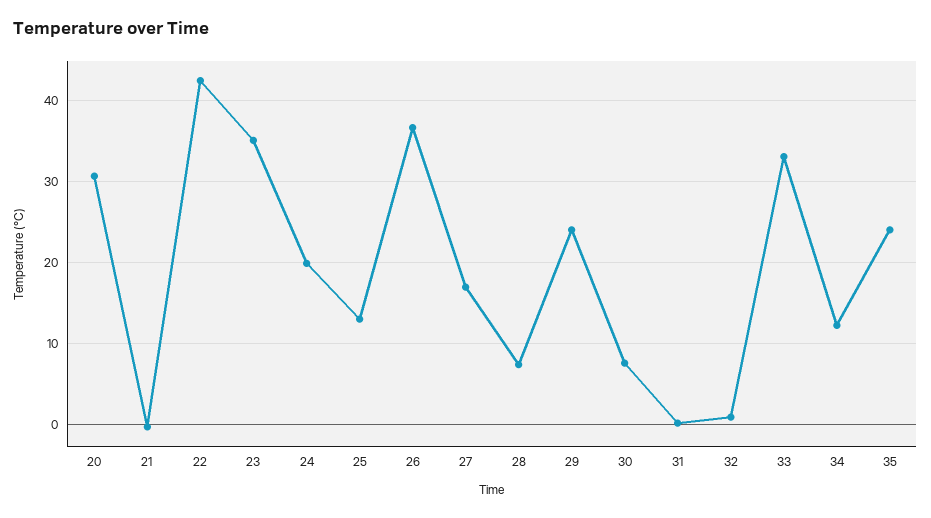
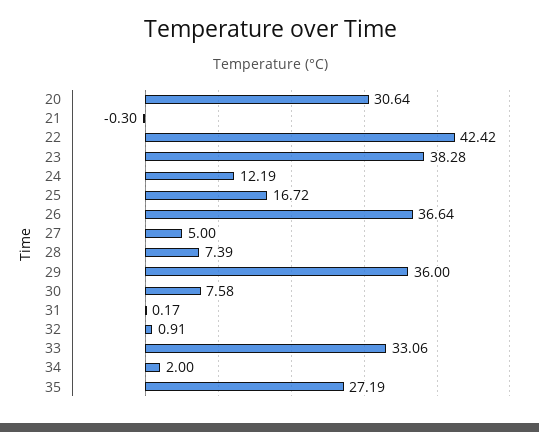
23: 35 -> 38.28
24: 20 -> 12.19
25: 13 -> 16.72
27: 17 -> 5
29: 24 -> 36
34: 12 -> 2
35: 24 -> 27.19

